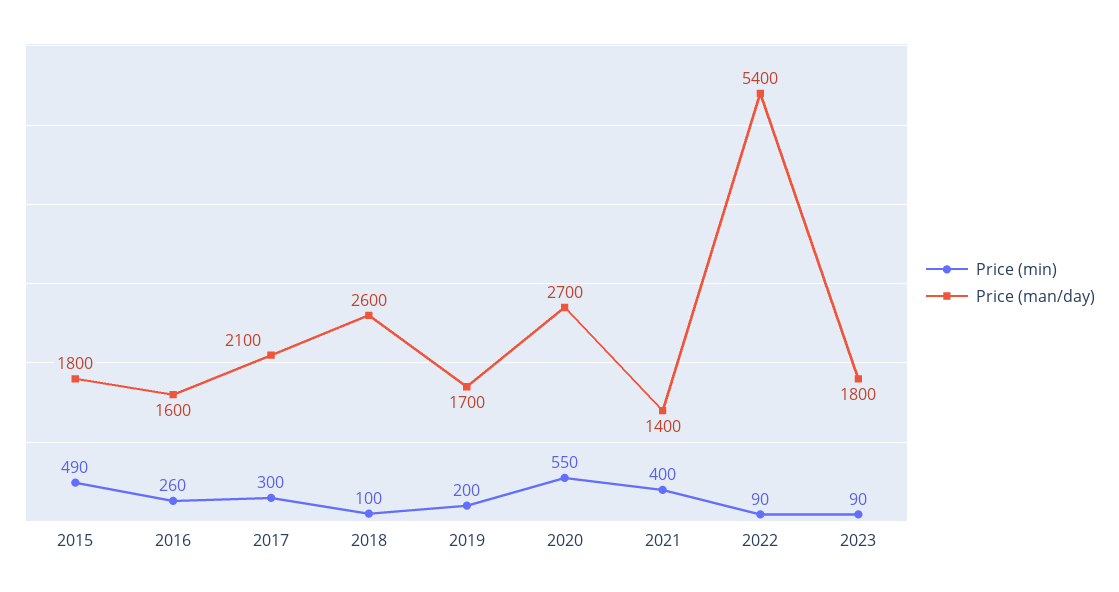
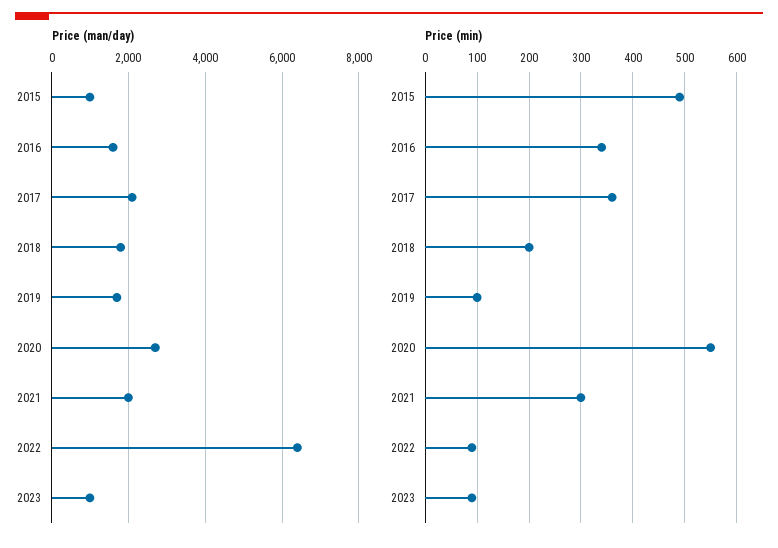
Price (man/day), 2015: 1800 -> 1000
Price (min), 2016: 260 -> 340
Price (min), 2017: 300 -> 360
Price (min), 2018: 100 -> 200
Price (man/day), 2018: 2600 -> 1800
Price (min), 2019: 200 -> 100
Price (min), 2021: 400 -> 300
Price (man/day), 2021: 1400 -> 2000
Price (man/day), 2022: 5400 -> 6400
Price (man/day), 2023: 1800 -> 1000

